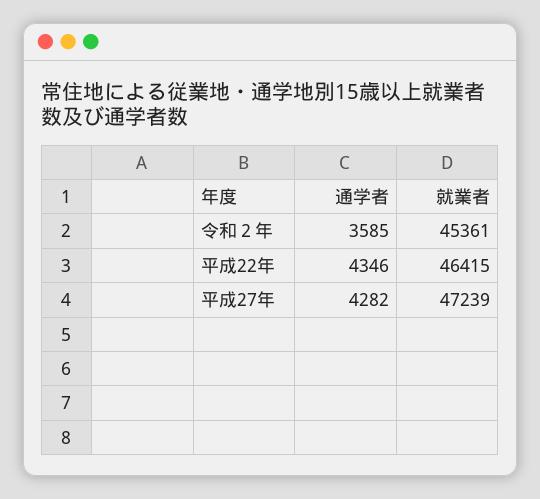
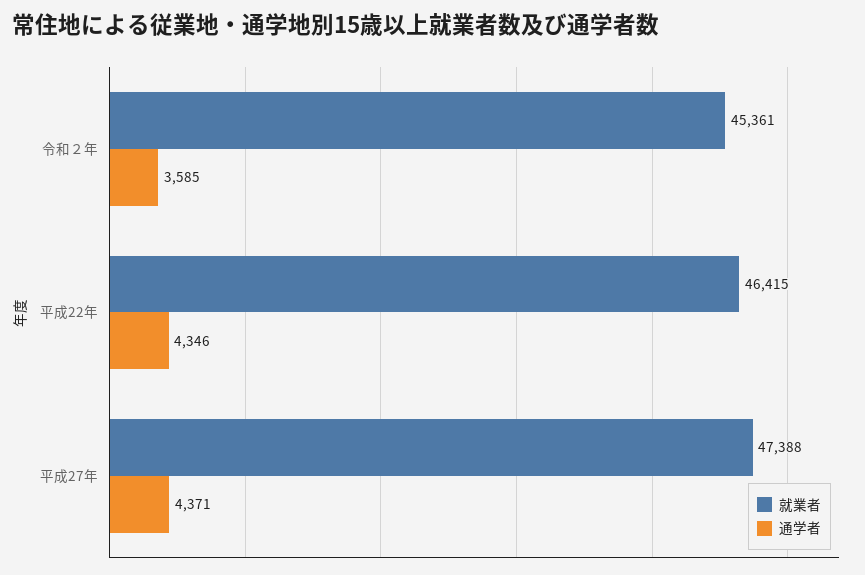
通学者, 平成27年: 4282 -> 4371
就業者, 平成27年: 47239 -> 47388

